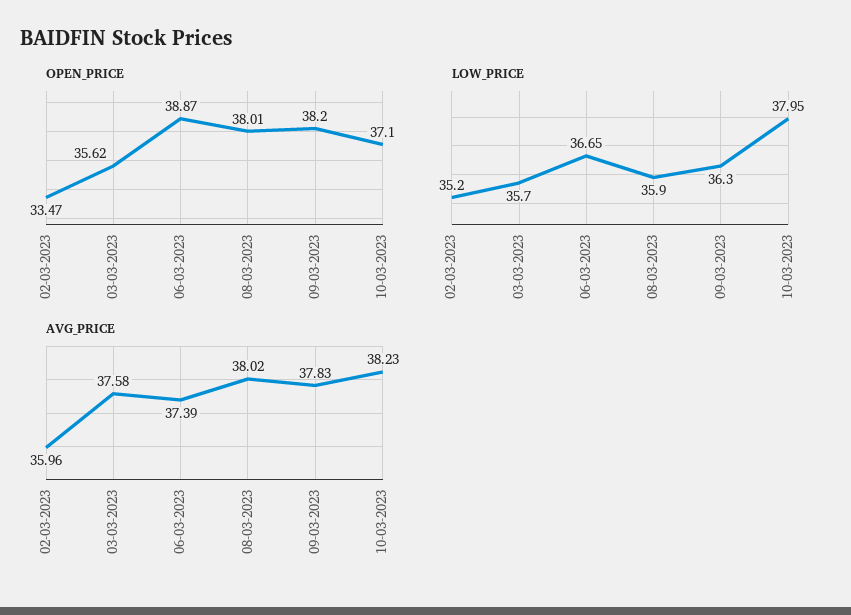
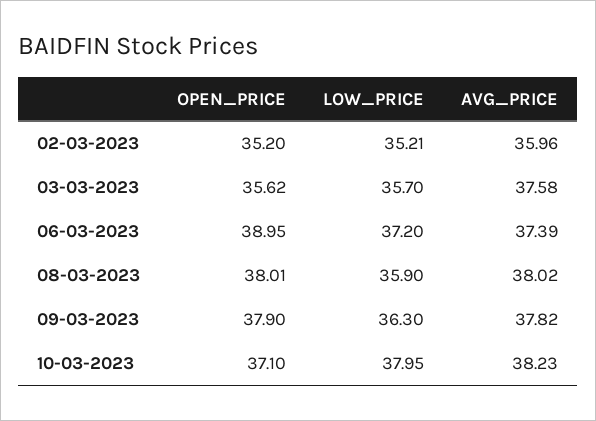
OPEN_PRICE, 02-03-2023: 33.47 -> 35.2
OPEN_PRICE, 06-03-2023: 38.87 -> 38.95
OPEN_PRICE, 09-03-2023: 38.2 -> 37.9
LOW_PRICE, 02-03-2023: 35.2 -> 35.21
LOW_PRICE, 06-03-2023: 36.65 -> 37.2
AVG_PRICE, 09-03-2023: 37.83 -> 37.82

